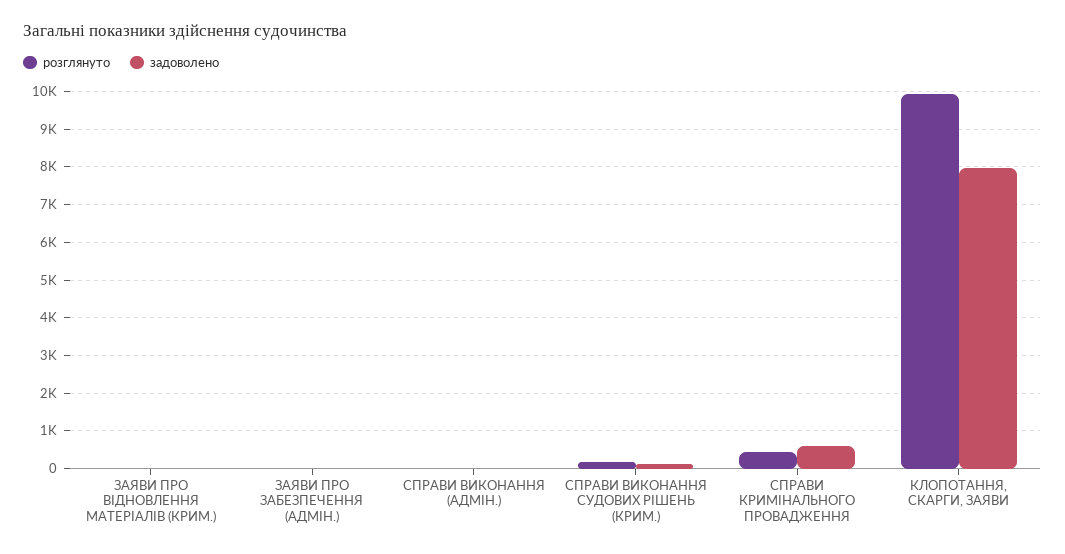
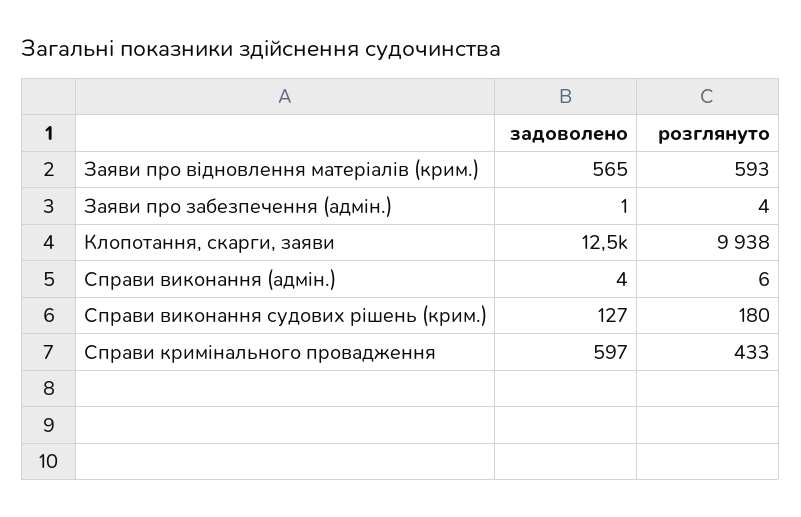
розглянуто, ЗАЯВИ ПРО ВІДНОВЛЕННЯ МАТЕРІАЛІВ (КРИМ.): 0 -> 593
задоволено, ЗАЯВИ ПРО ВІДНОВЛЕННЯ МАТЕРІАЛІВ (КРИМ.): 0 -> 565
задоволено, КЛОПОТАННЯ, СКАРГИ, ЗАЯВИ: 8000 -> 12500

